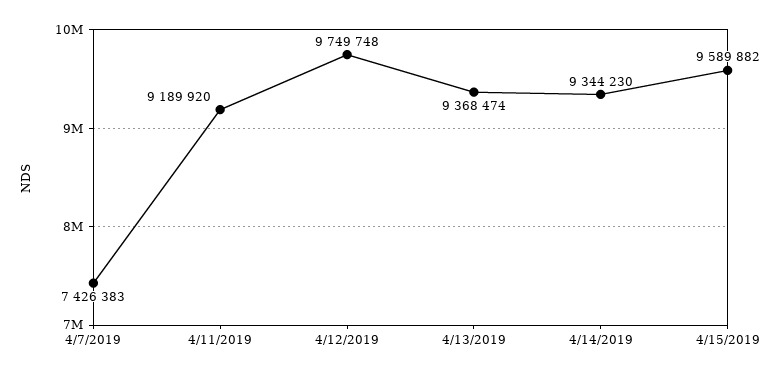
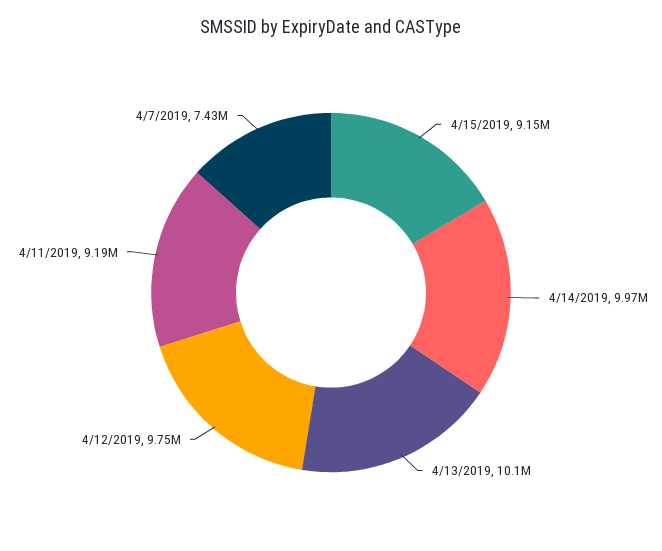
4/13/2019: 9368474 -> 10100000
4/14/2019: 9344230 -> 9970000
4/15/2019: 9589882 -> 9150000

